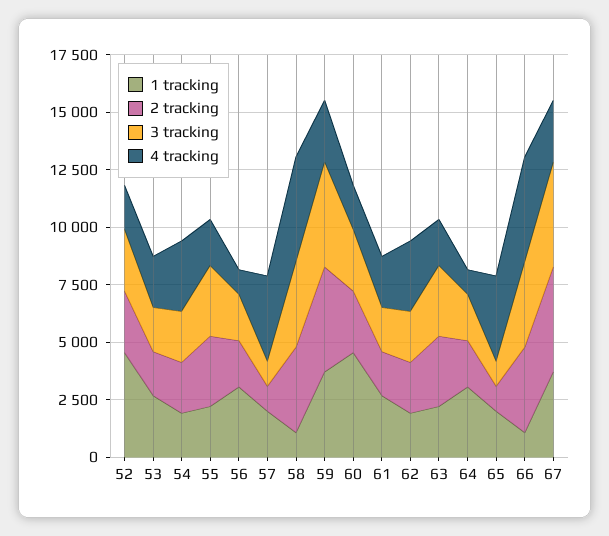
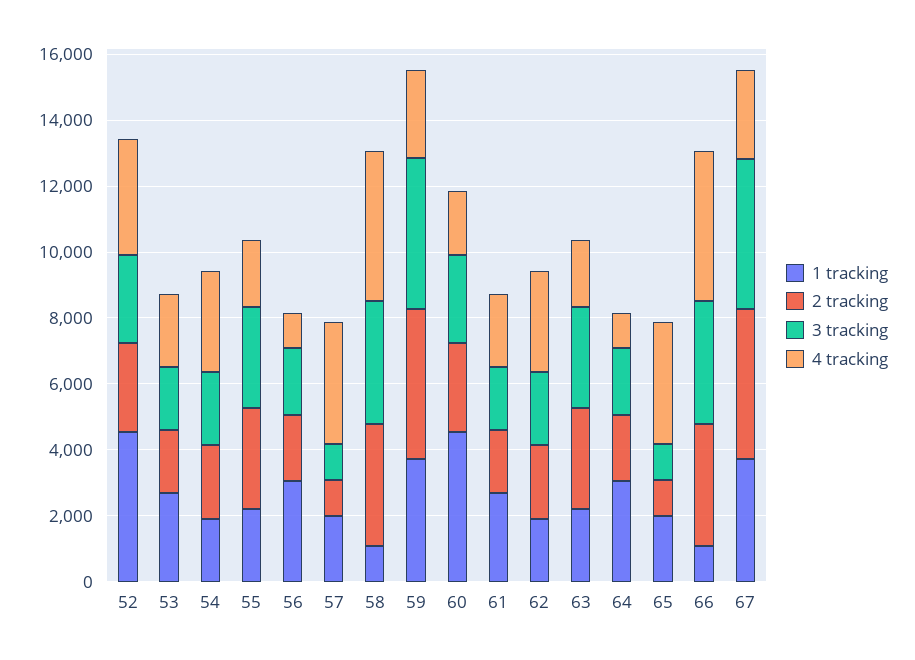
4 tracking, 52: 2000 -> 3500

